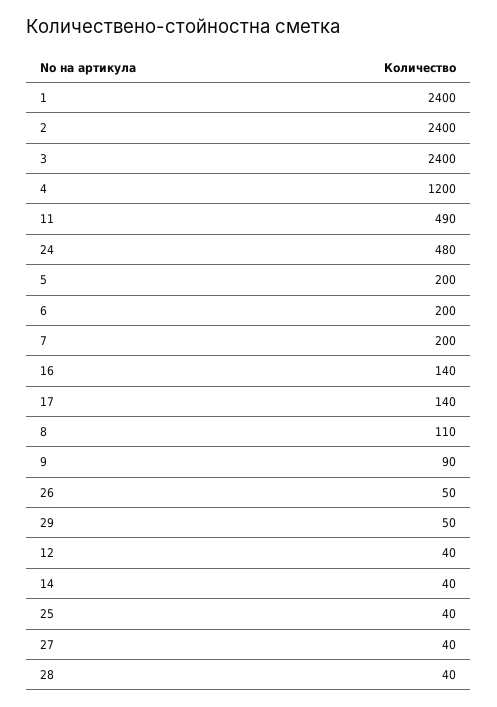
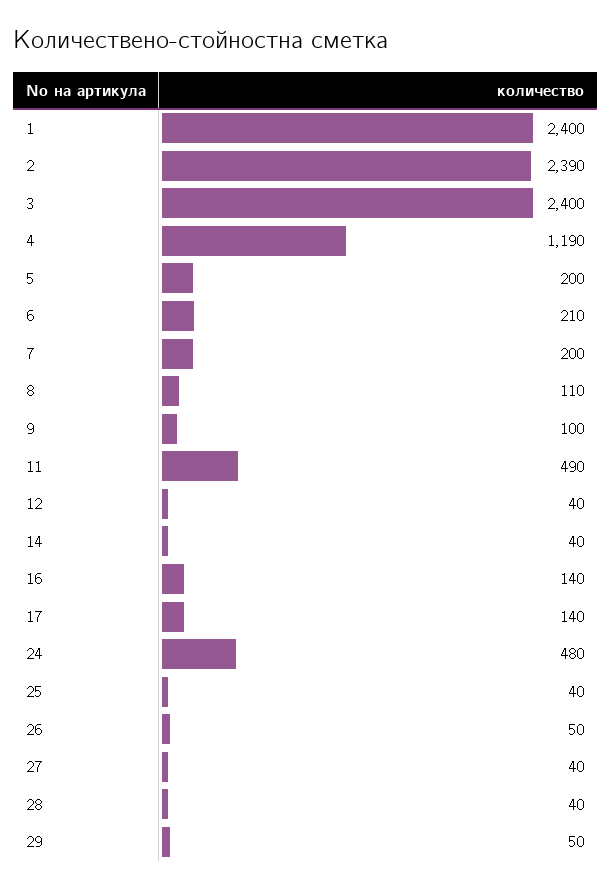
2: 2400 -> 2390
4: 1200 -> 1190
6: 200 -> 210
9: 90 -> 100

